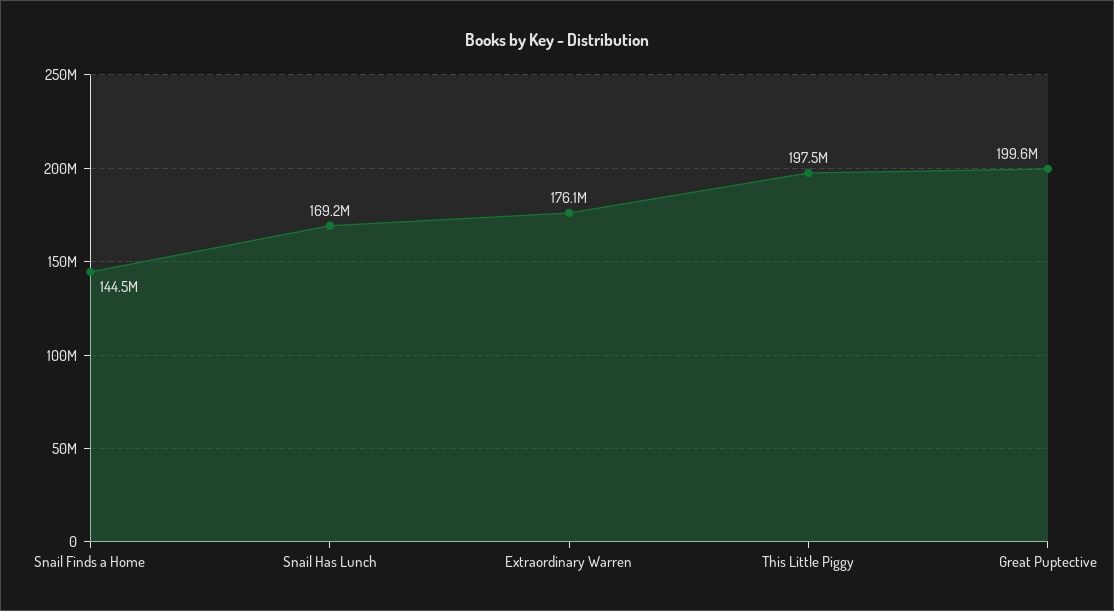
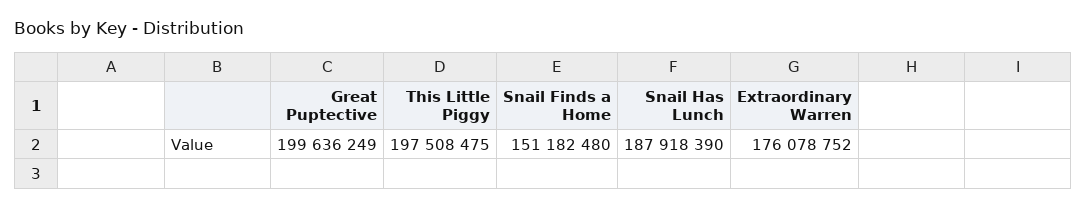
Snail Finds a Home: 144500000 -> 151182480
Snail Has Lunch: 169200000 -> 187918390

